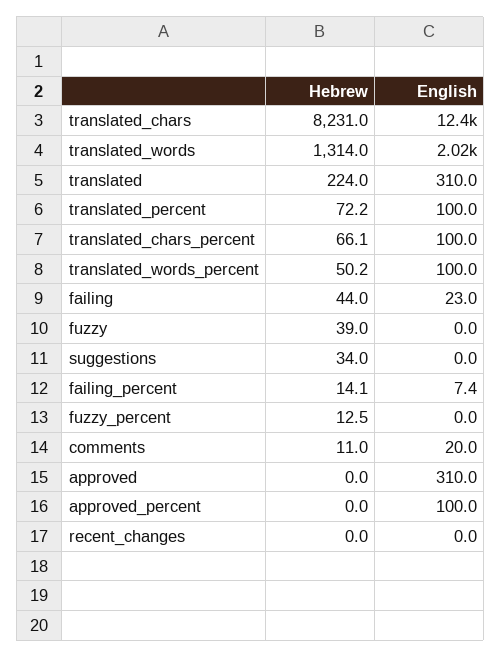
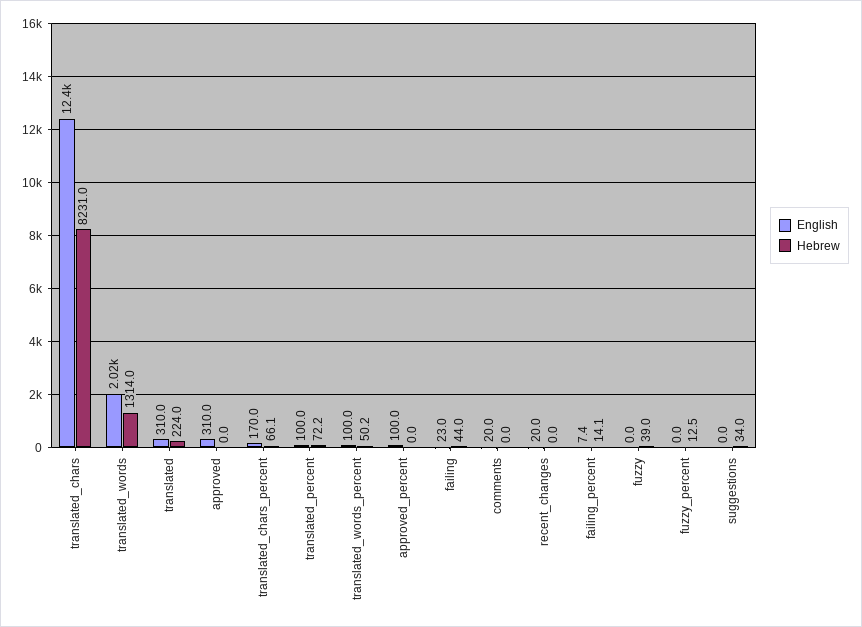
English, translated_chars_percent: 100 -> 170
Hebrew, comments: 11 -> 0
English, recent_changes: 0 -> 20

